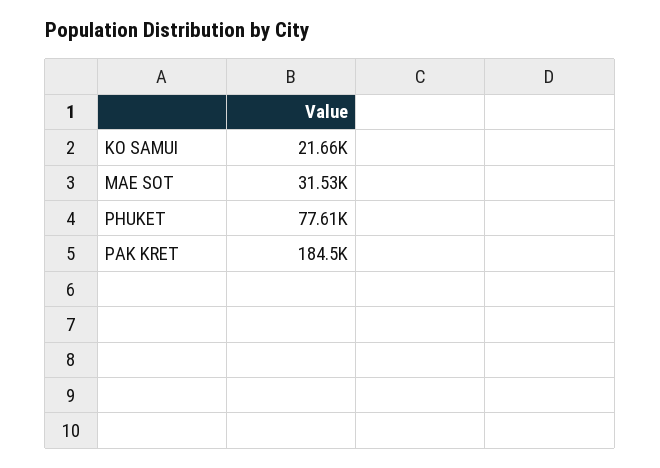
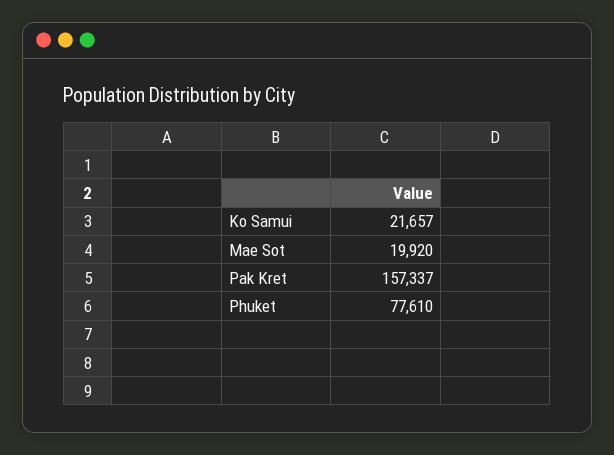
MAE SOT: 31530 -> 19920
PAK KRET: 184500 -> 157337

